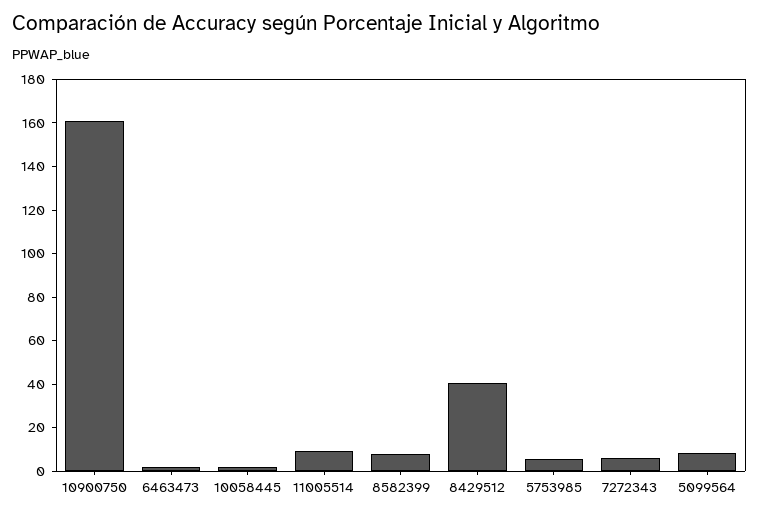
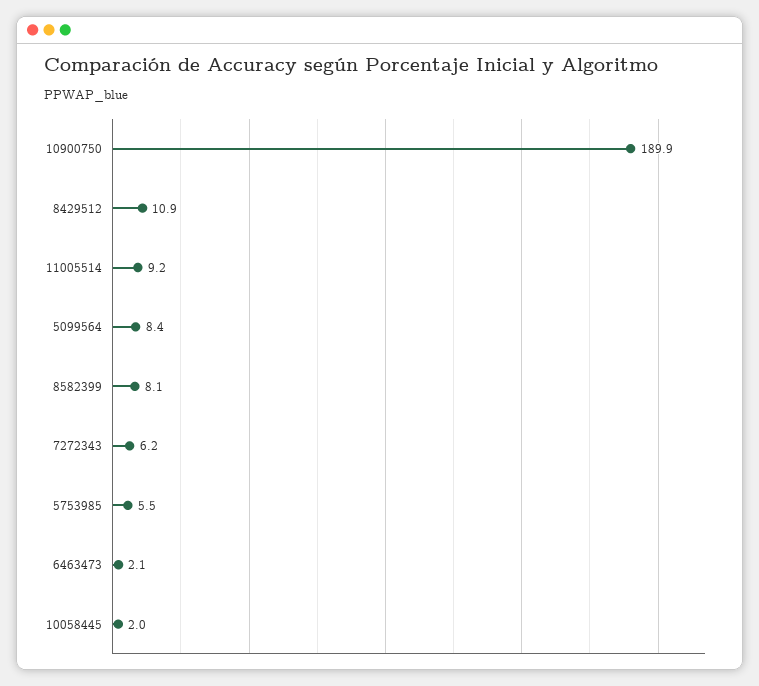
10900750: 160 -> 189.9
8429512: 40 -> 10.9

